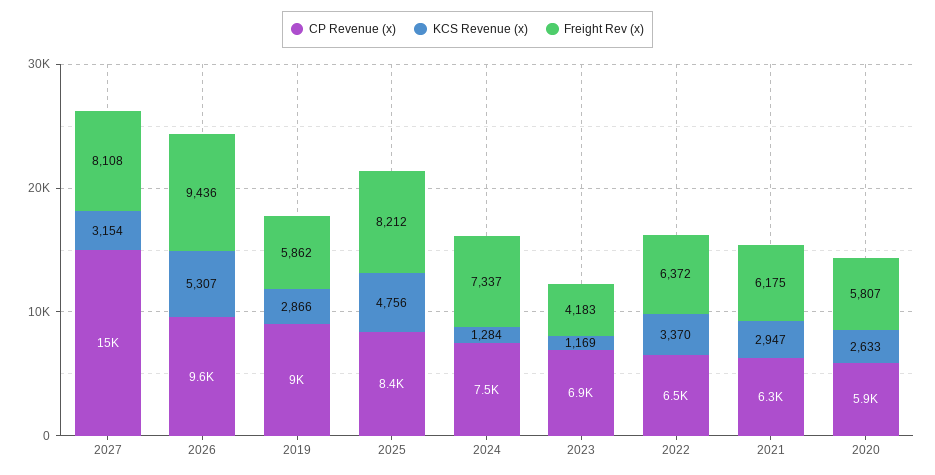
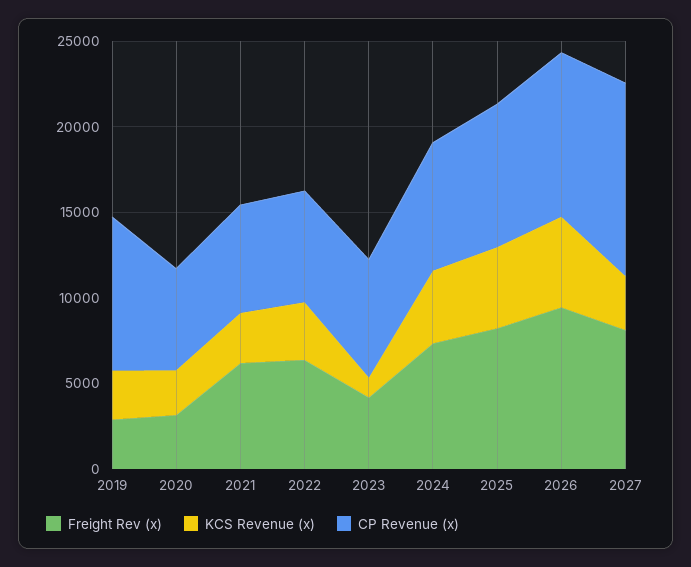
CP Revenue (x), 2027: 15000 -> 11000
Freight Rev (x), 2019: 5862 -> 3000
KCS Revenue (x), 2024: 1284 -> 4000
Freight Rev (x), 2020: 5807 -> 3000

